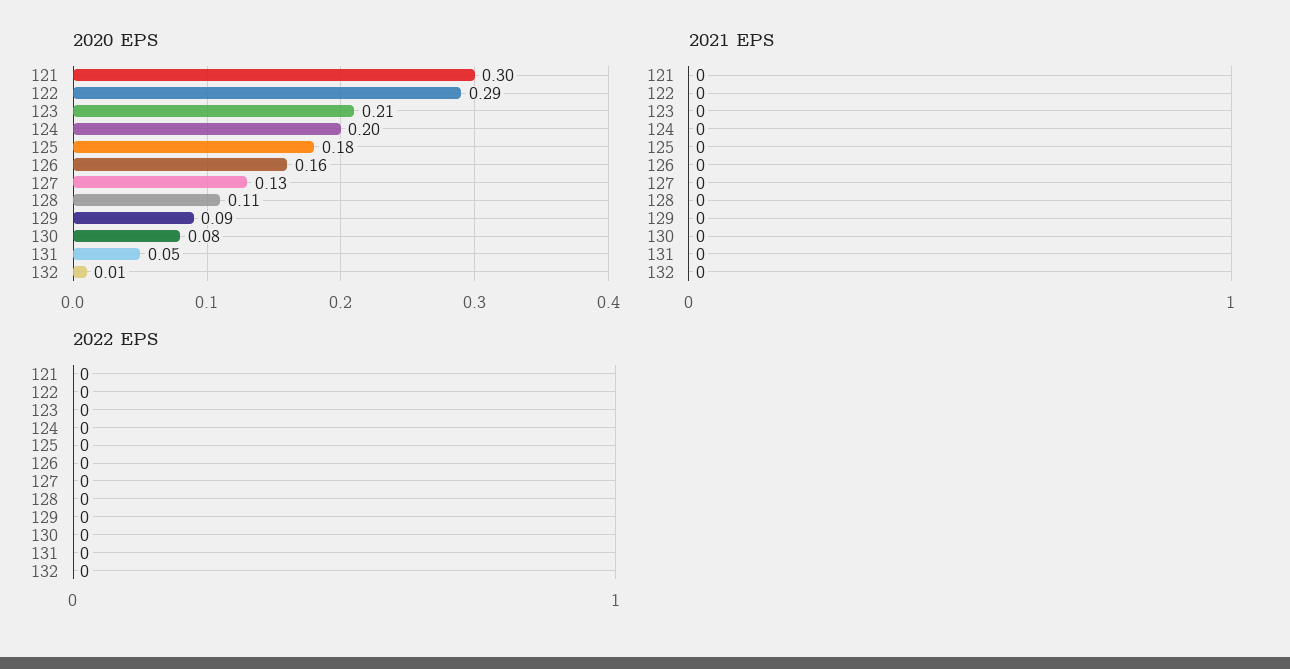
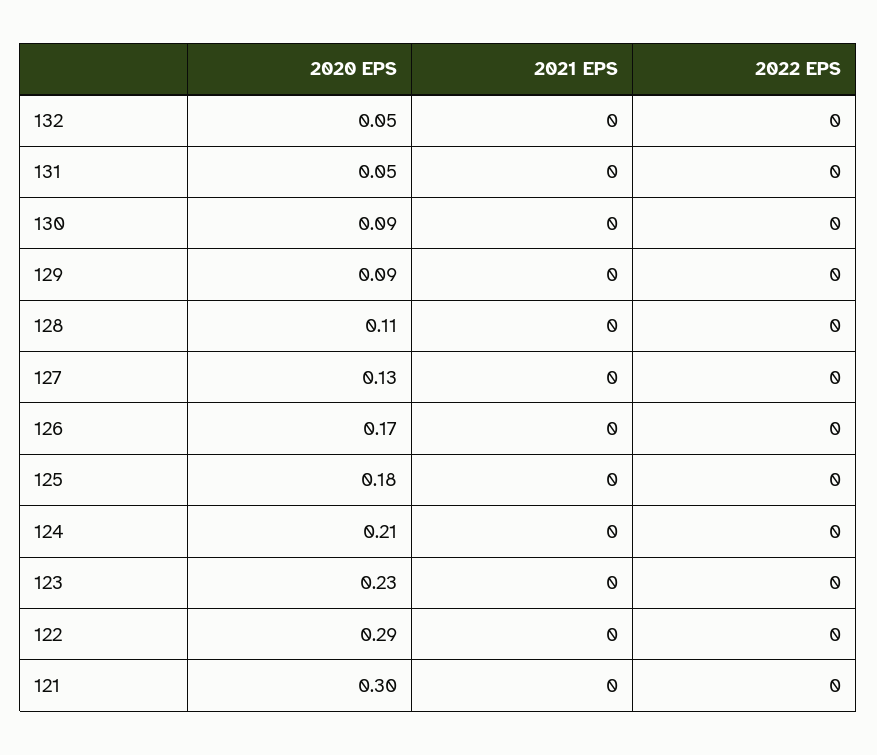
2020 EPS, 123: 0.21 -> 0.23
2020 EPS, 124: 0.2 -> 0.21
2020 EPS, 126: 0.16 -> 0.17
2020 EPS, 130: 0.08 -> 0.09
2020 EPS, 132: 0.01 -> 0.05

